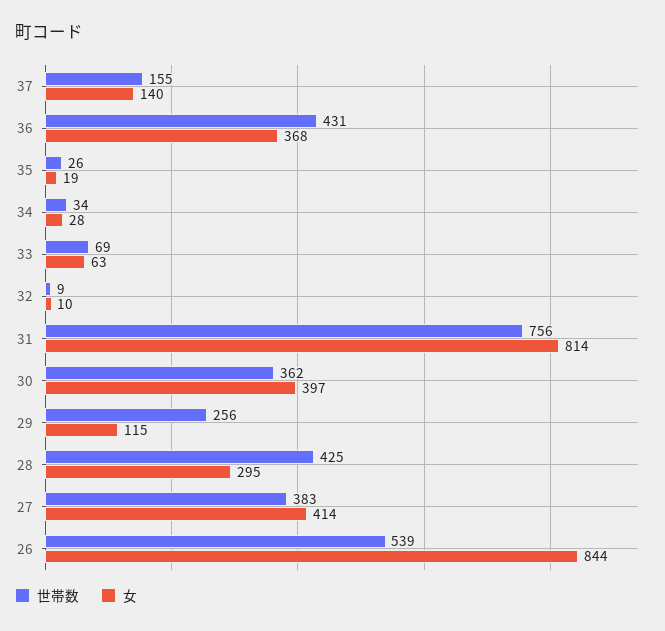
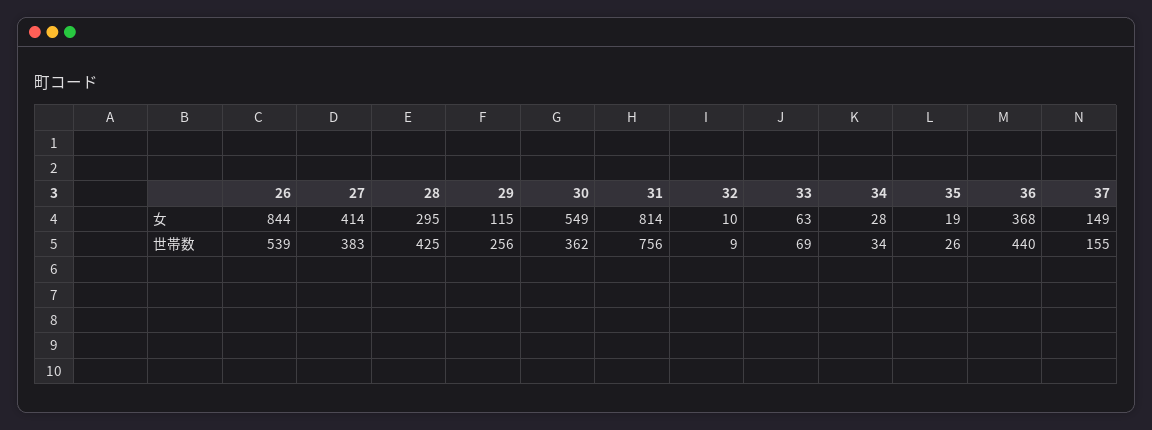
女, 37: 140 -> 149
世帯数, 36: 431 -> 440
女, 30: 397 -> 549

